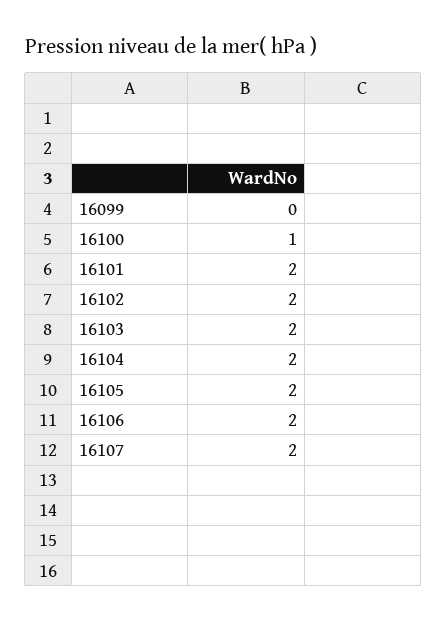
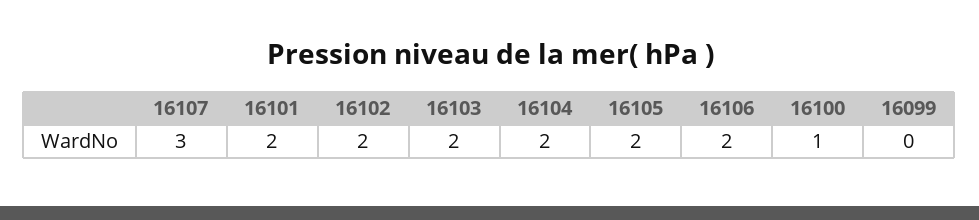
16107: 2 -> 3

